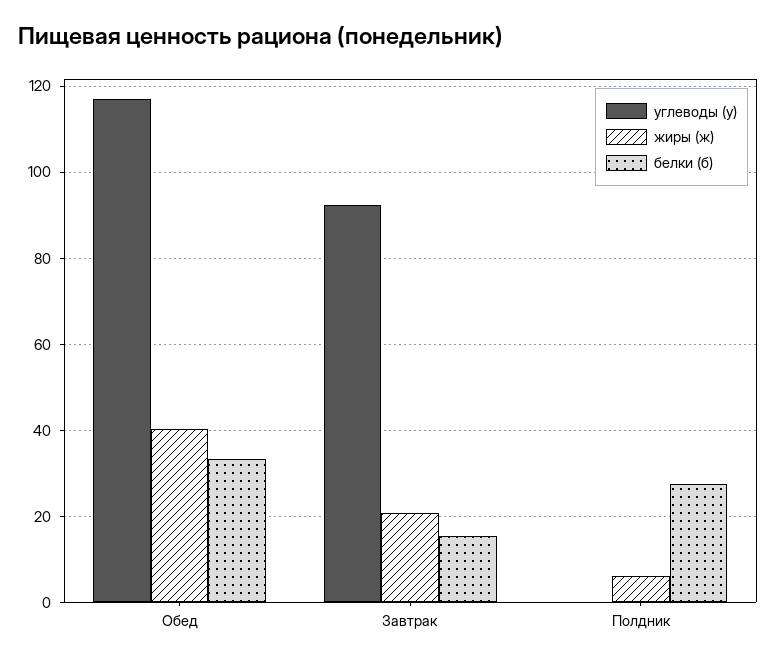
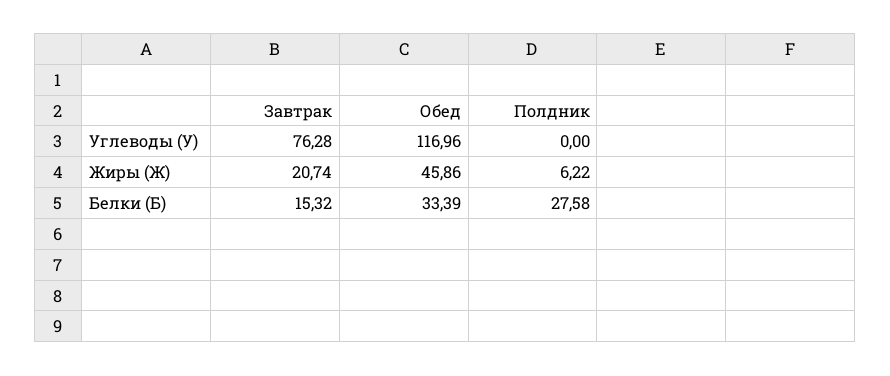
жиры (ж), Обед: 40 -> 45.86
углеводы (у), Завтрак: 92 -> 76.28

